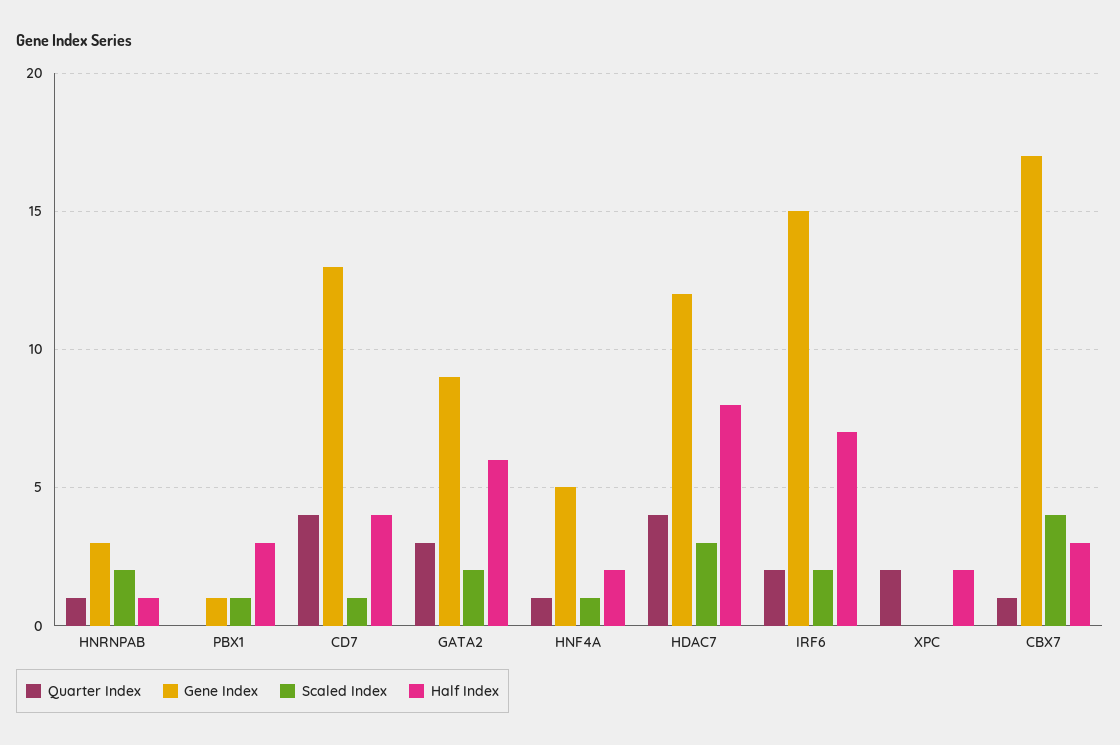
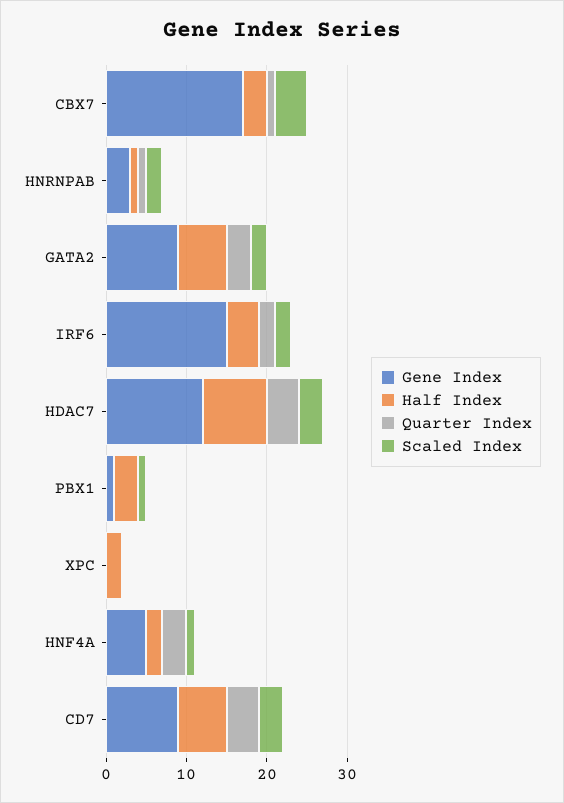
Gene Index, CD7: 13 -> 9
Scaled Index, CD7: 1 -> 3
Half Index, CD7: 4 -> 6
Quarter Index, HNF4A: 1 -> 3
Half Index, IRF6: 7 -> 4
Quarter Index, XPC: 2 -> 0

